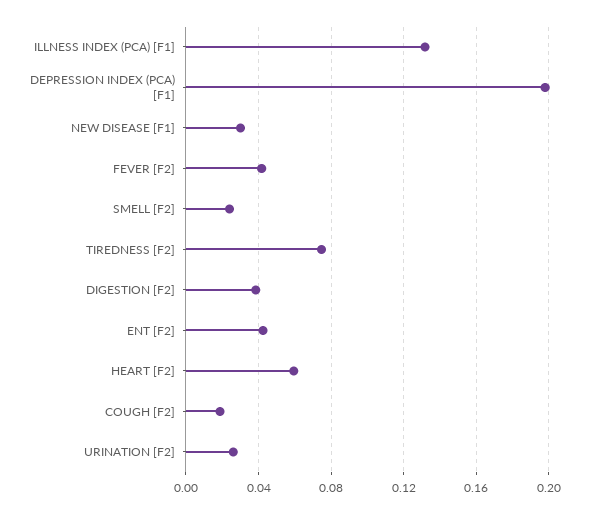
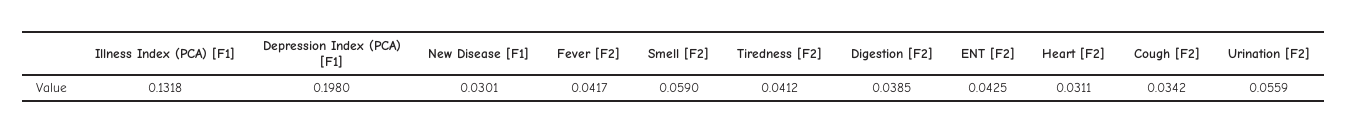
SMELL [F2]: 0.025 -> 0.059
TIREDNESS [F2]: 0.075 -> 0.0412
HEART [F2]: 0.06 -> 0.0311
COUGH [F2]: 0.02 -> 0.0342
URINATION [F2]: 0.025 -> 0.0559

